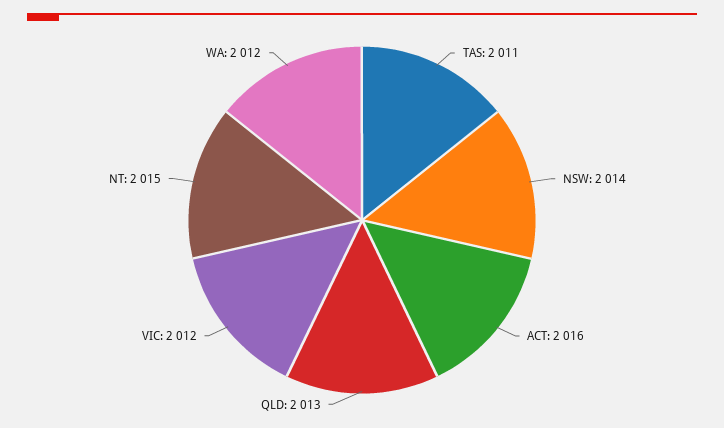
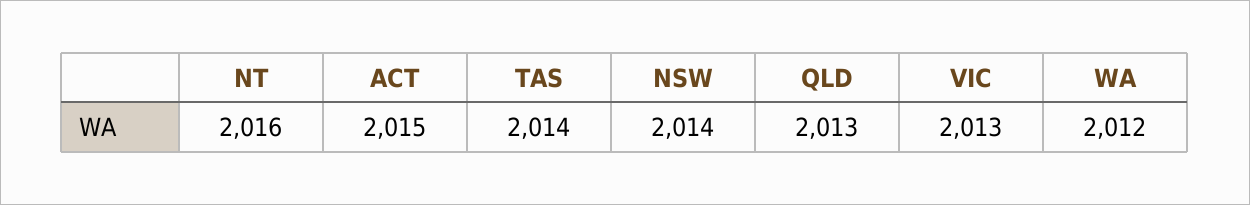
TAS: 2011 -> 2014
ACT: 2016 -> 2015
VIC: 2012 -> 2013
NT: 2015 -> 2016

